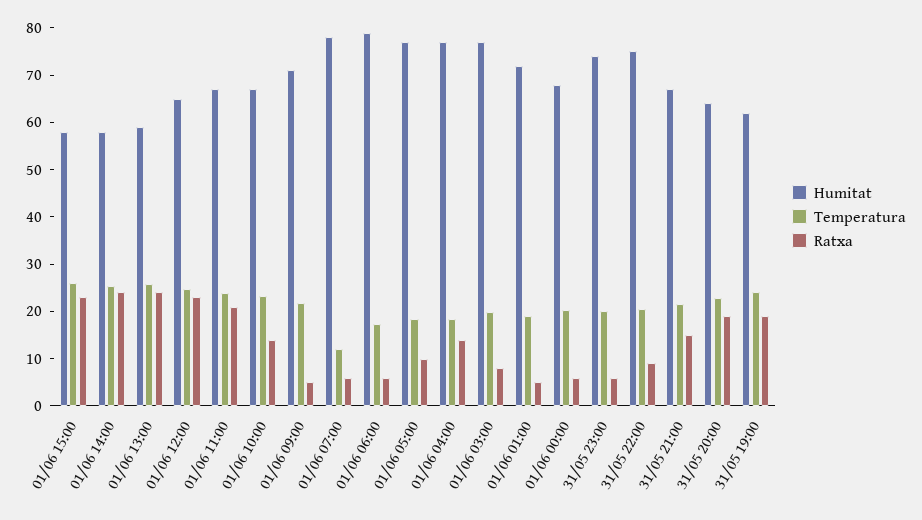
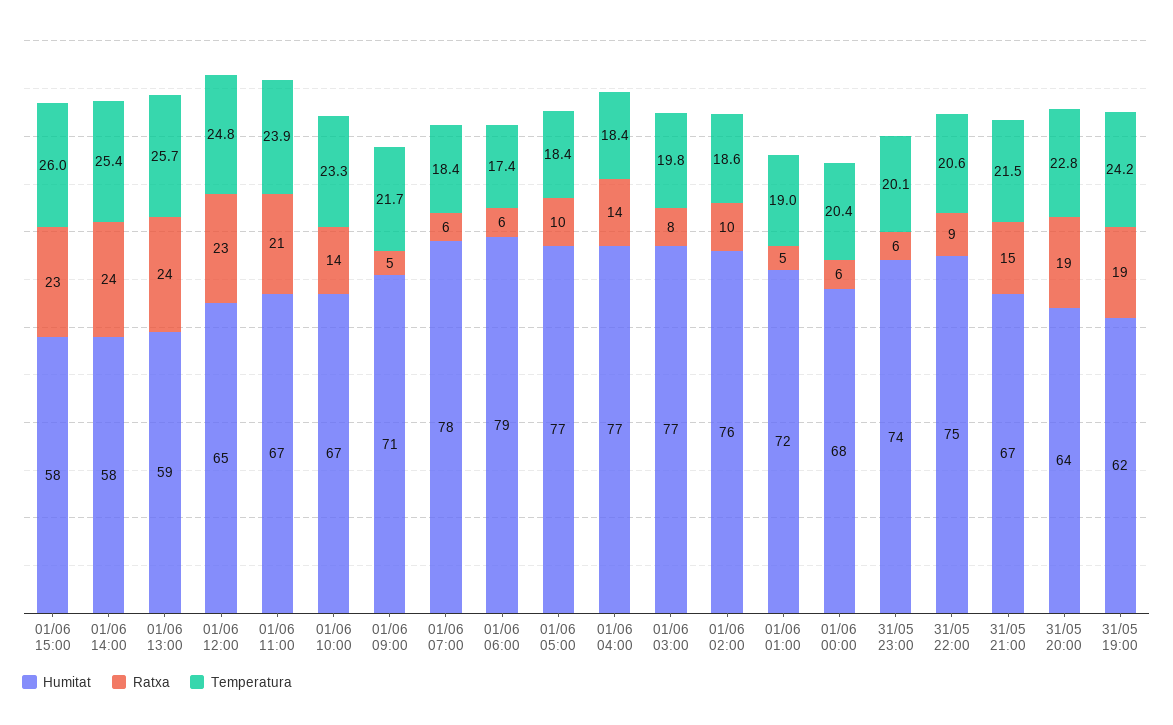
Temperatura, 01/06 07:00: 12 -> 18.4
Humitat, 01/06 02:00: none -> 76
Ratxa, 01/06 02:00: none -> 10
Temperatura, 01/06 02:00: none -> 18.6

